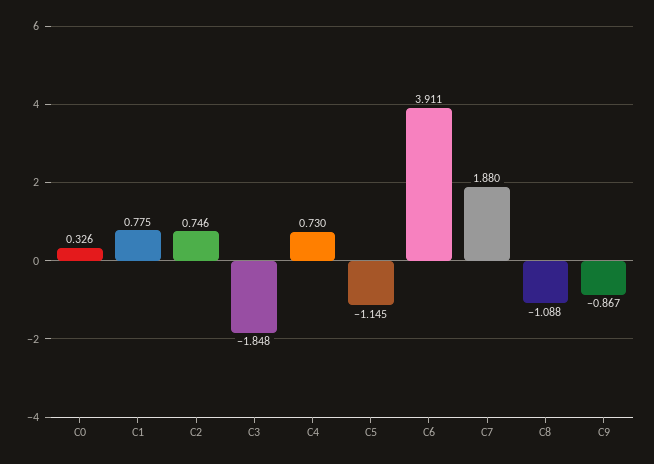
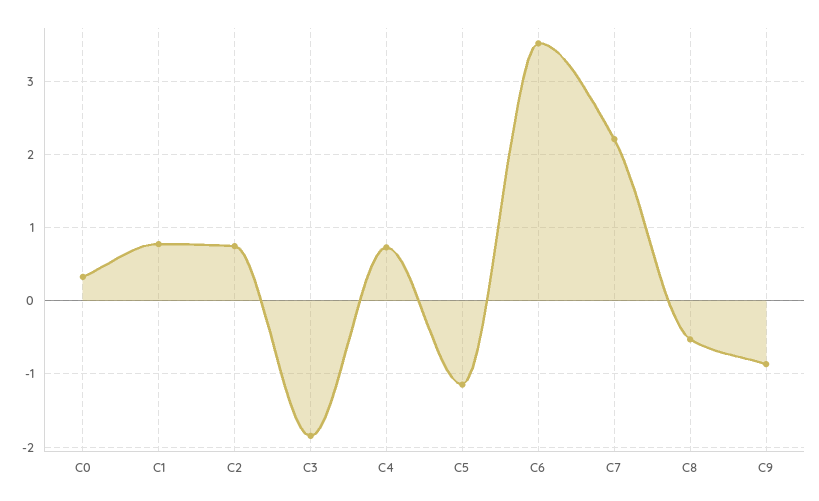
C6: 3.911 -> 3.5
C7: 1.88 -> 2.2
C8: -1.088 -> -0.5

